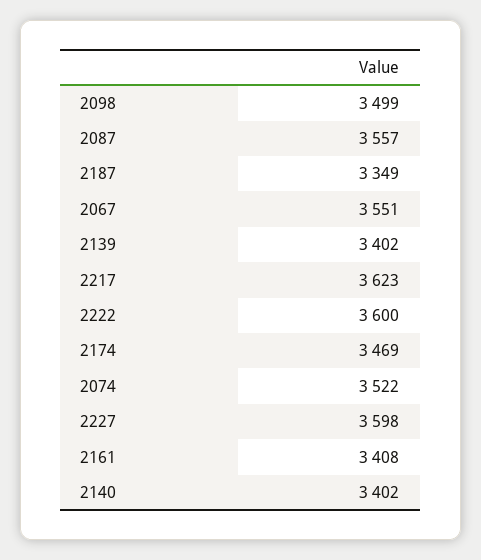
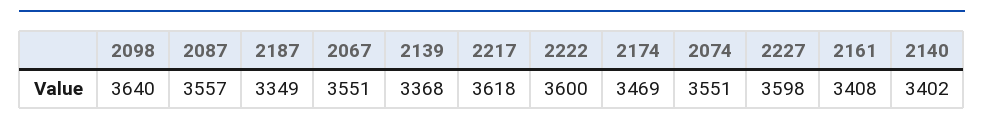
2098: 3499 -> 3640
2139: 3402 -> 3368
2217: 3623 -> 3618
2074: 3522 -> 3551

